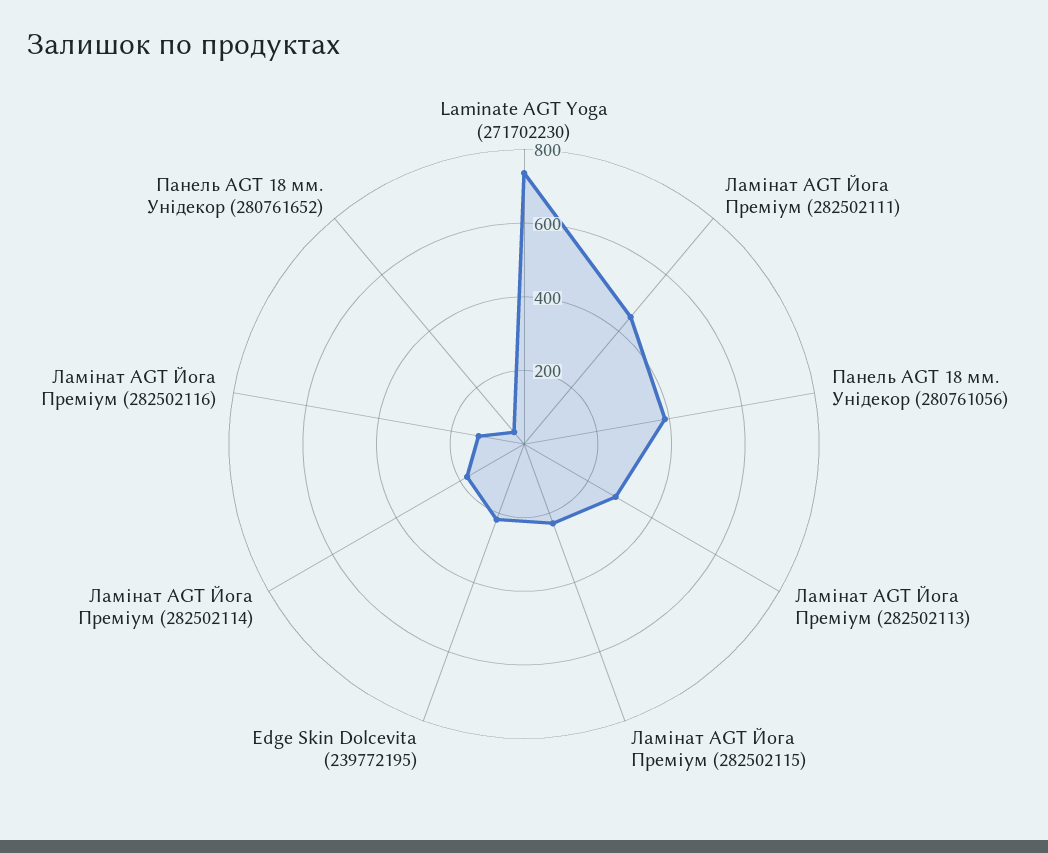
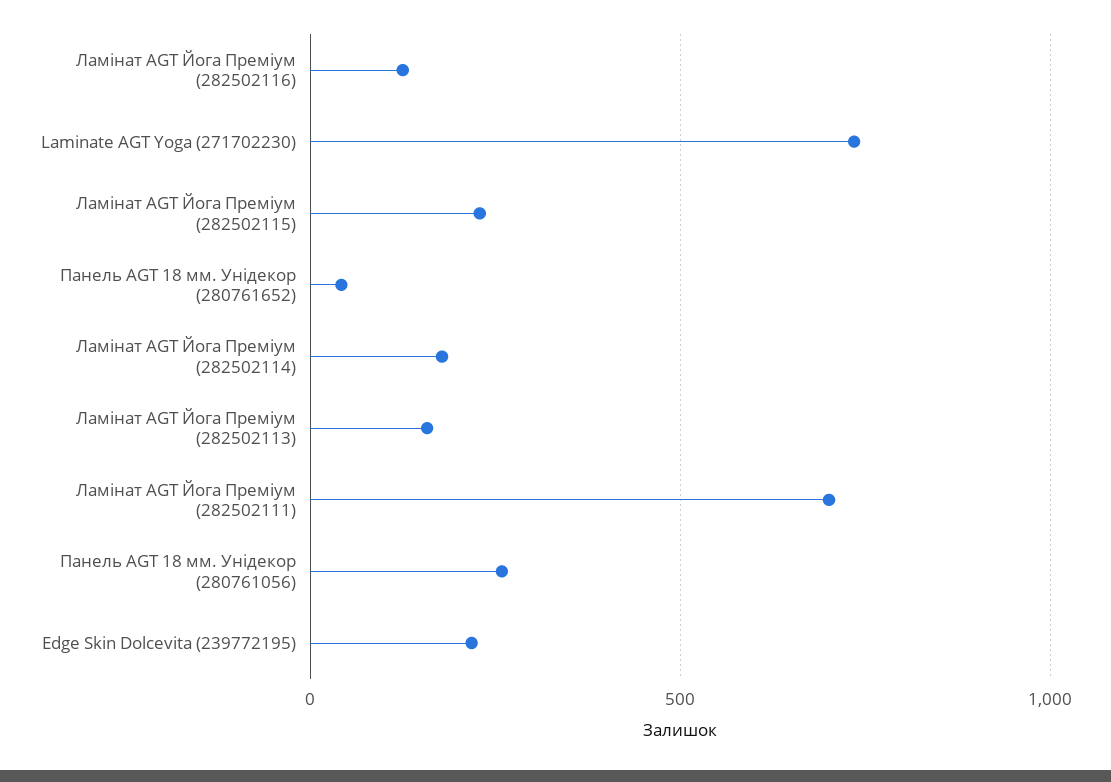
Ламінат AGT Йога Преміум (282502111): 450 -> 700
Панель AGT 18 мм. Унідекор (280761056): 400 -> 250
Ламінат AGT Йога Преміум (282502113): 300 -> 150

